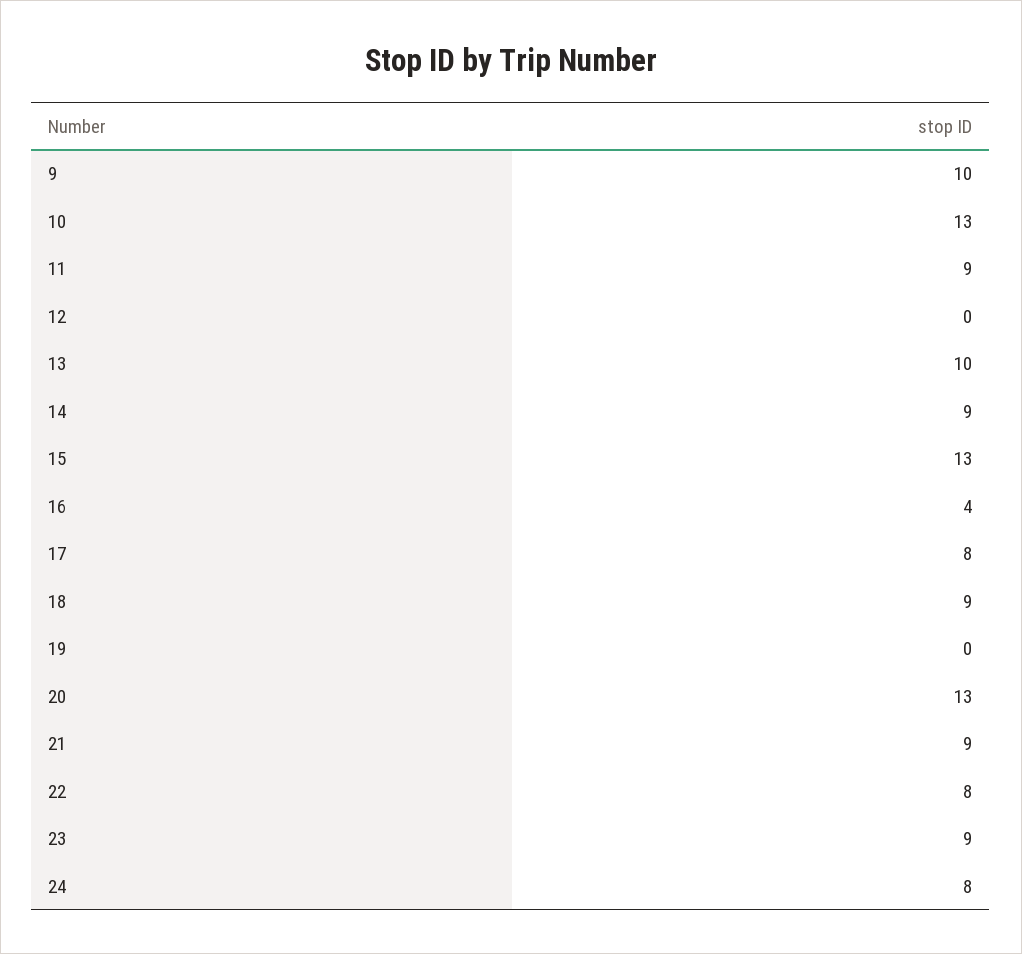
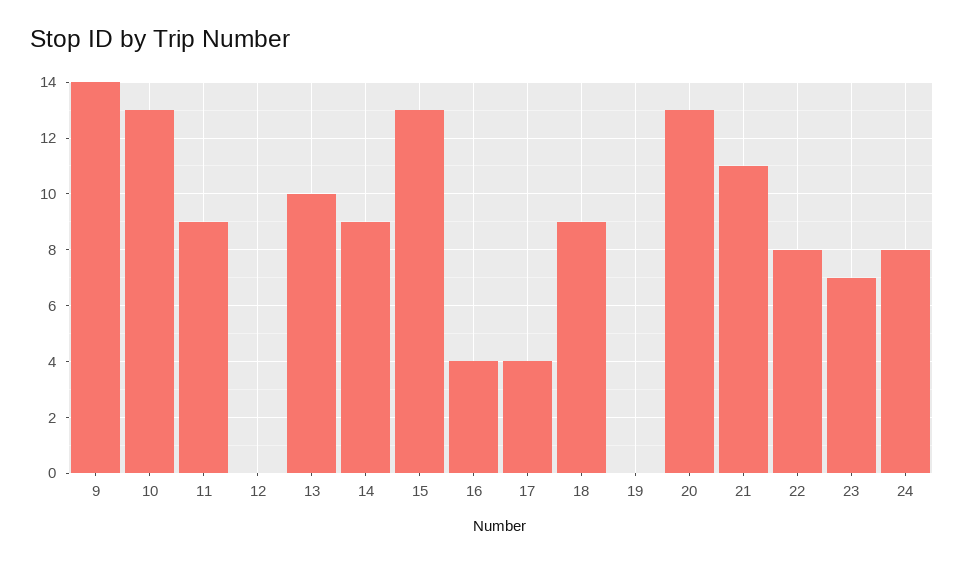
9: 10 -> 14
17: 8 -> 4
21: 9 -> 11
23: 9 -> 7

